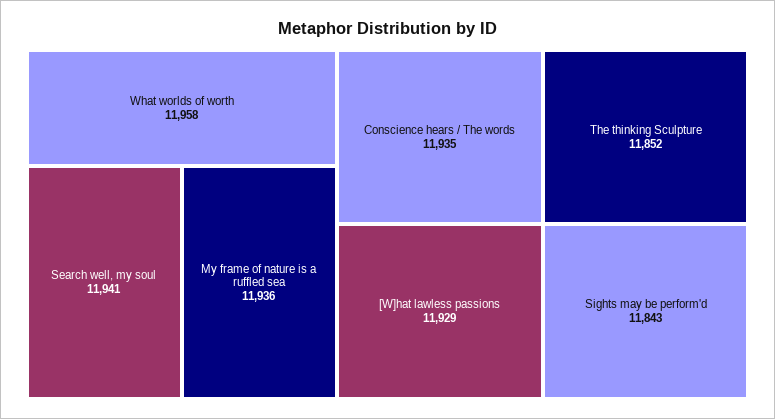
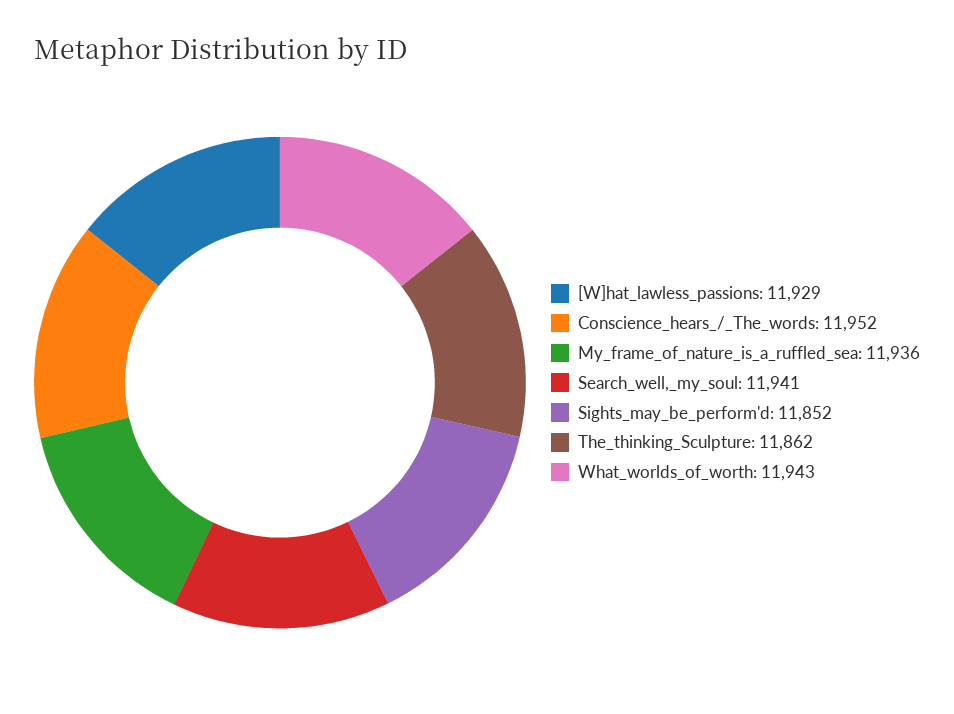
What worlds of worth: 11958 -> 11943
Conscience hears / The words: 11935 -> 11952
The thinking Sculpture: 11852 -> 11862
Sights may be perform'd: 11843 -> 11852

